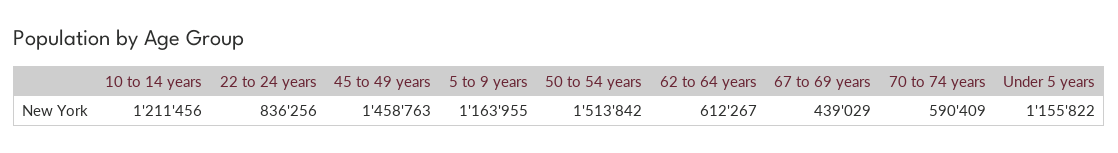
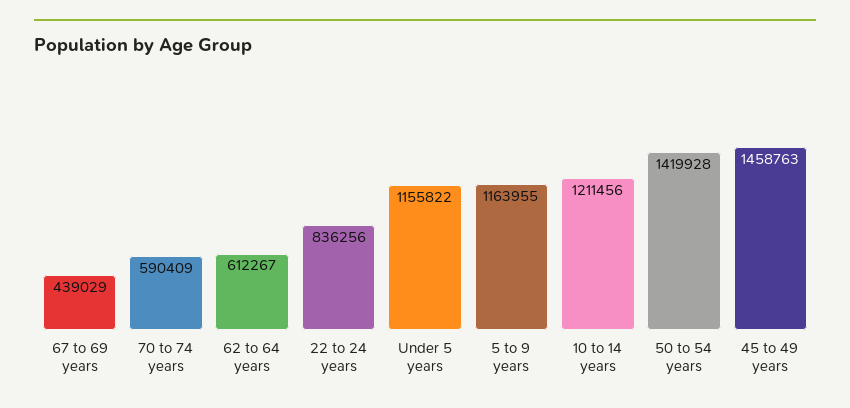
50 to 54 years: 1513842 -> 1419928

